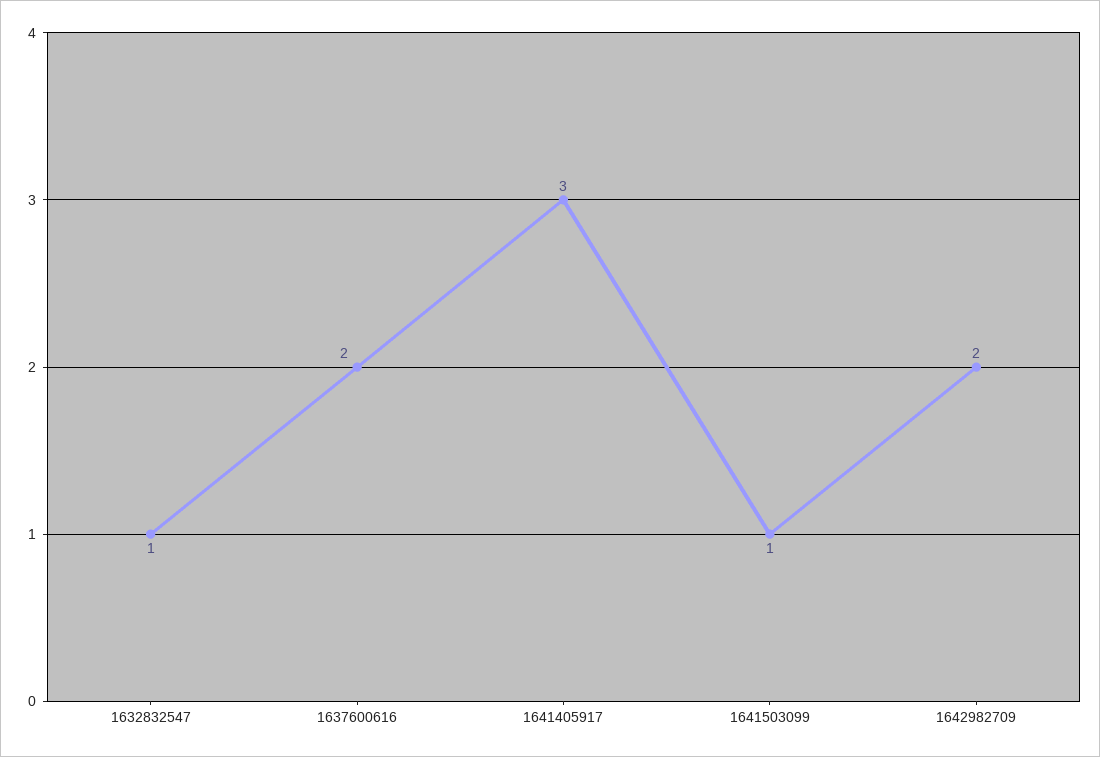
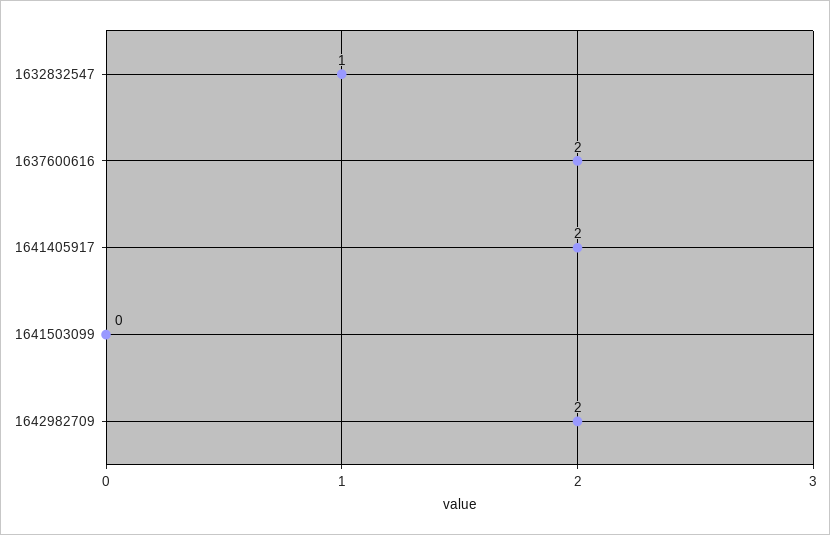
1641405917: 3 -> 2
1641503099: 1 -> 0

